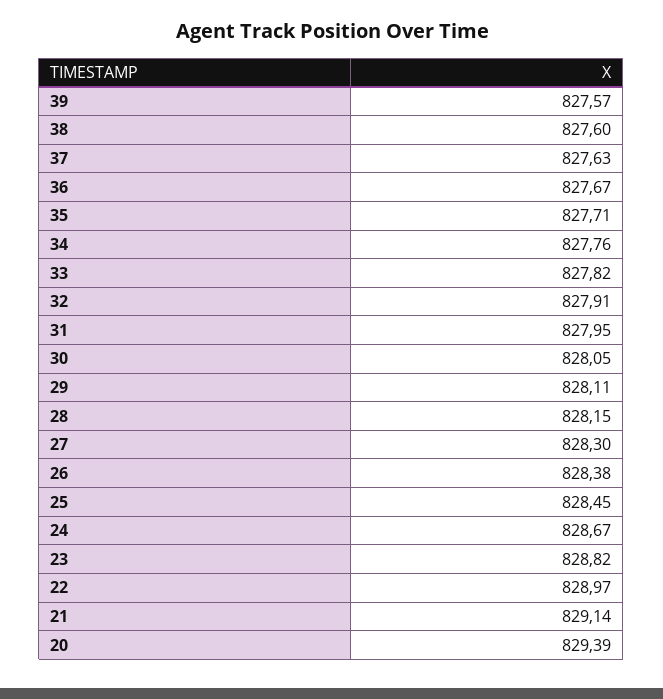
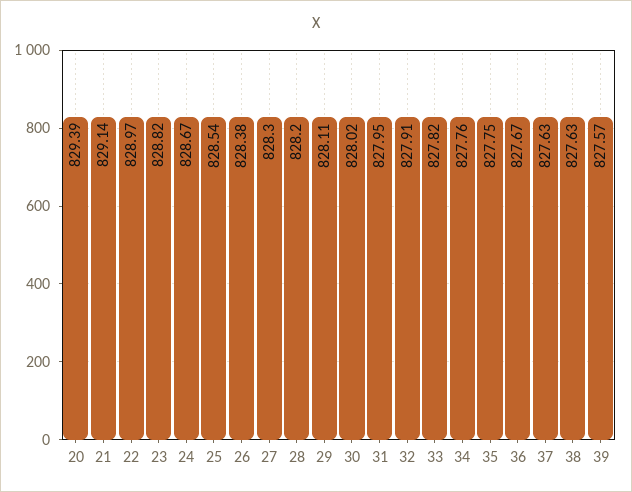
38: 827.6 -> 827.63
35: 827.71 -> 827.75
30: 828.05 -> 828.02
28: 828.15 -> 828.2
25: 828.45 -> 828.54

